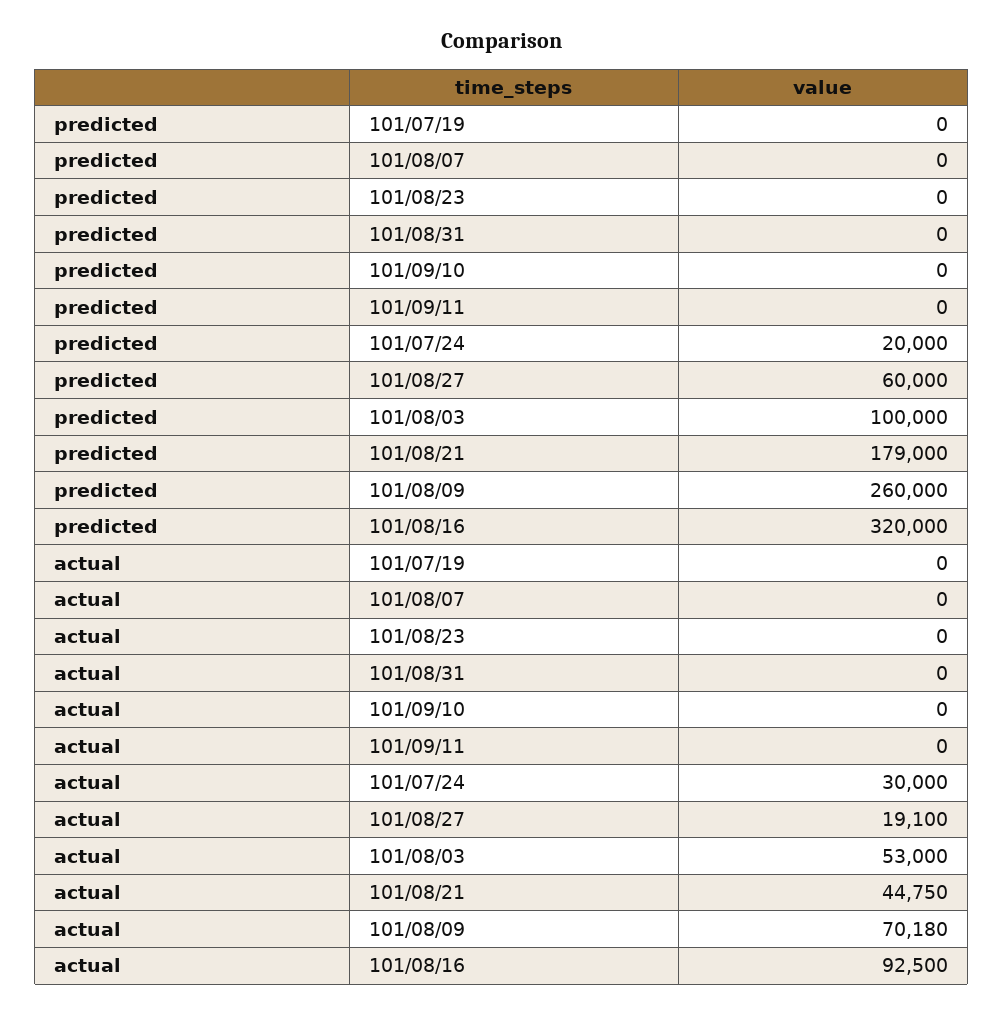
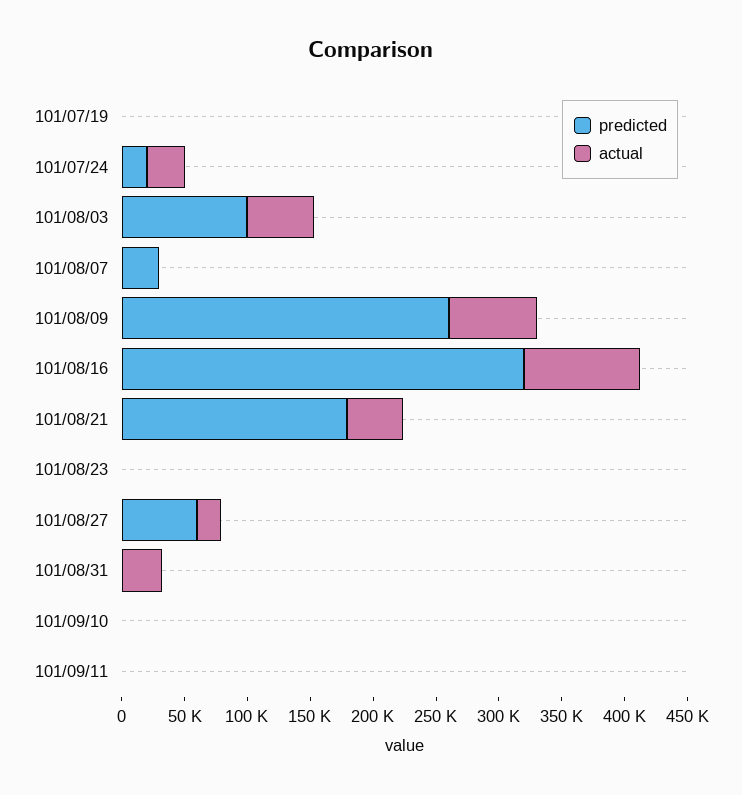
predicted, 101/08/07: 0 -> 30000
actual, 101/08/31: 0 -> 30000

